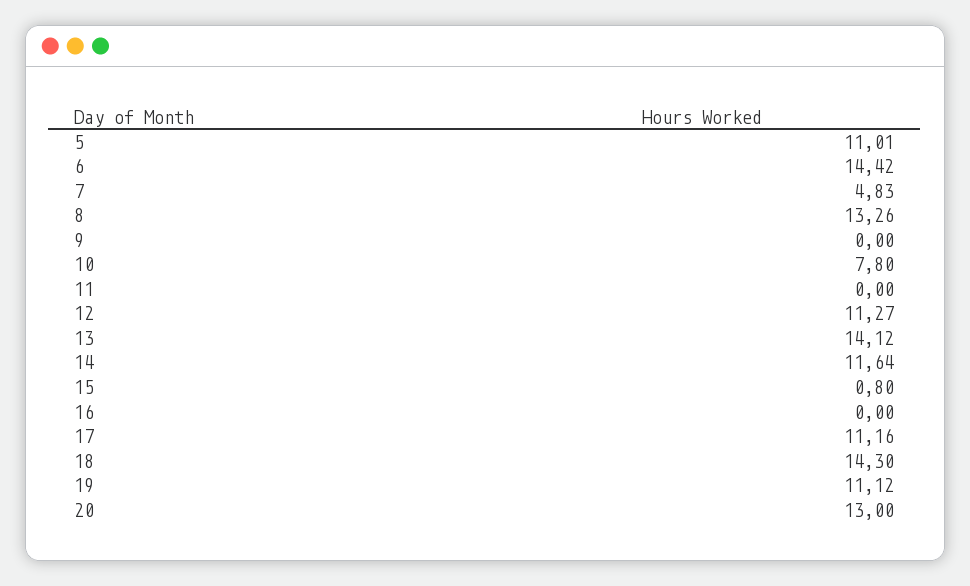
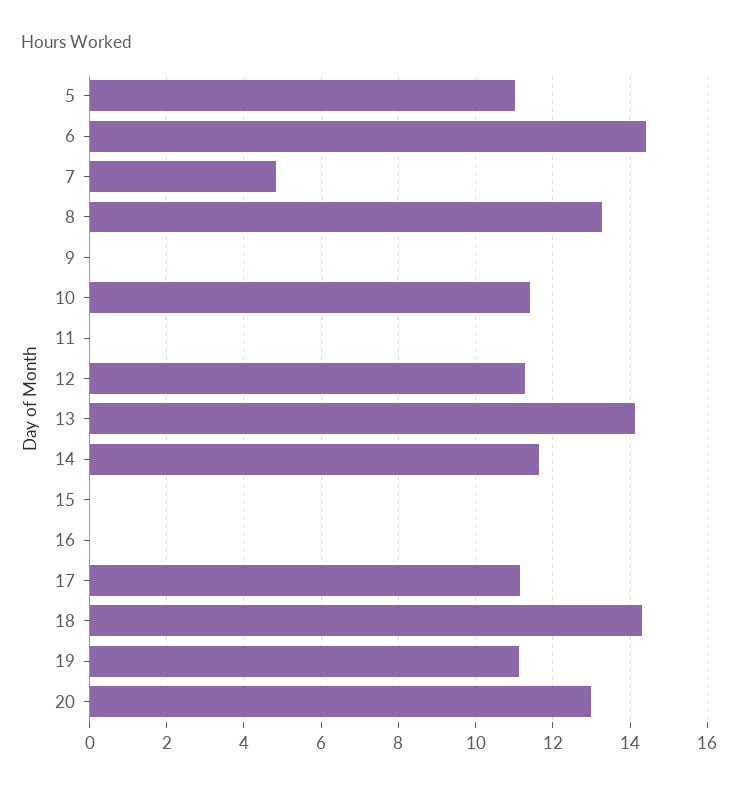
10: 7.8 -> 11.4
15: 0.8 -> 0

